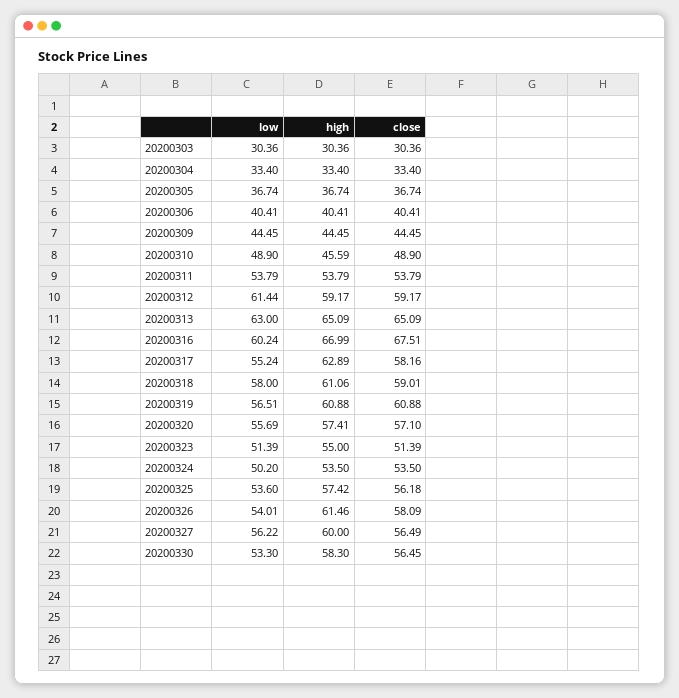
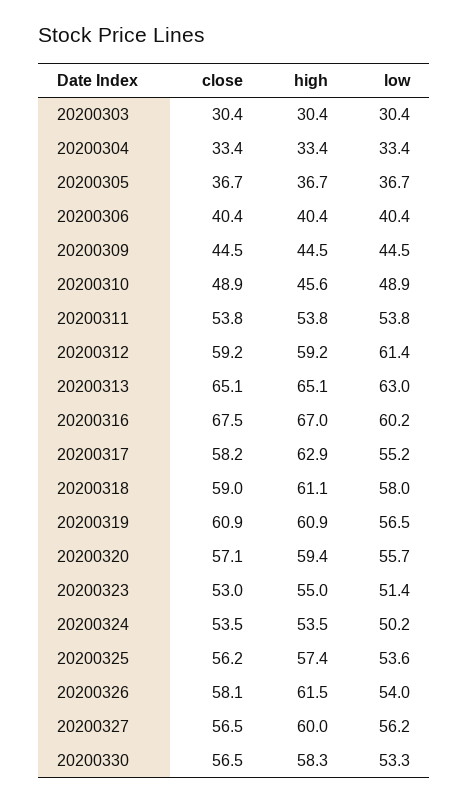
high, 20200320: 57.41 -> 59.4
close, 20200323: 51.39 -> 53

